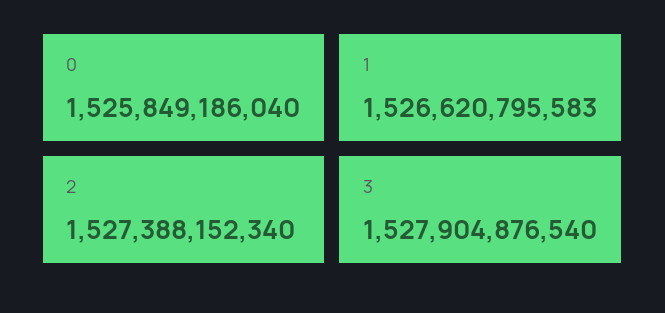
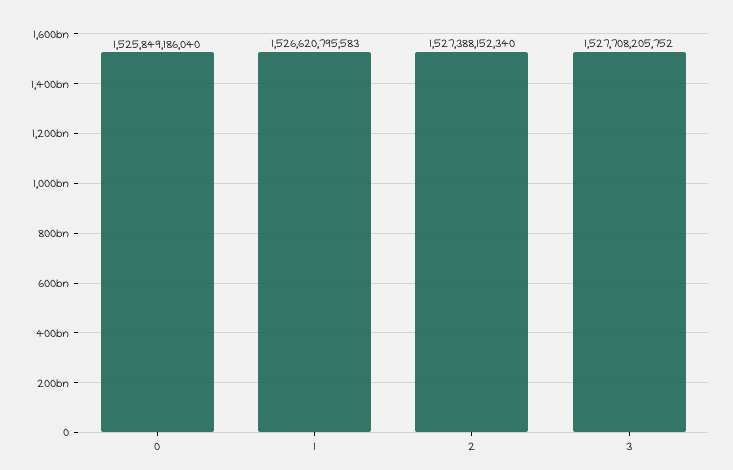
3: 1527904876540 -> 1527708205752

